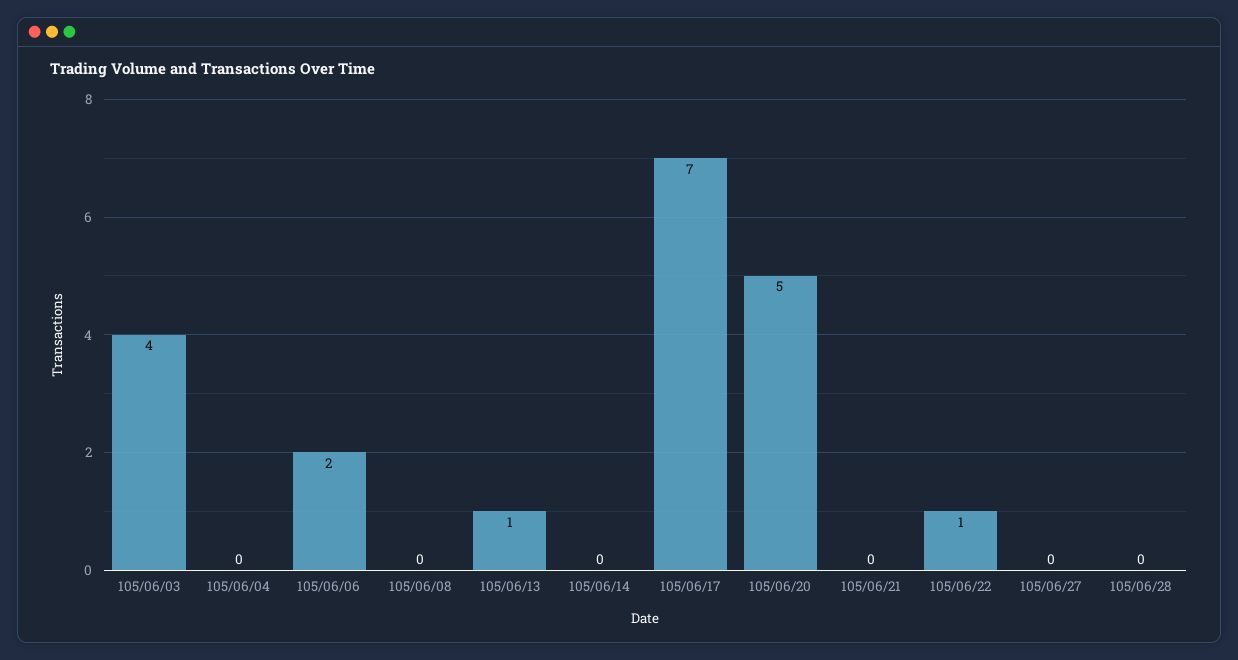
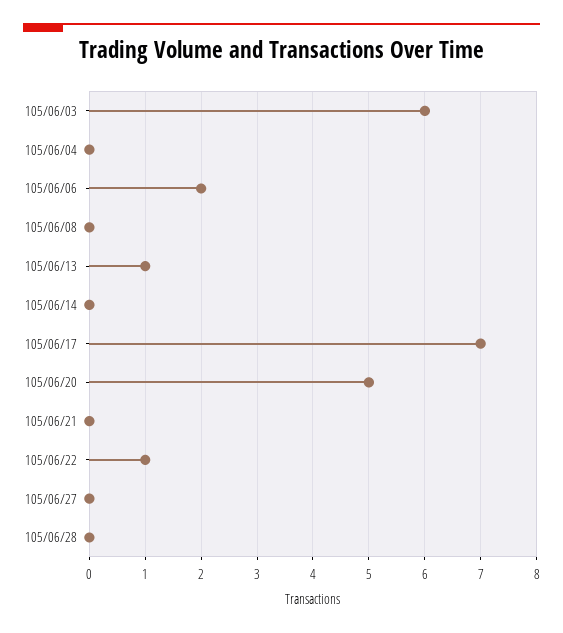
105/06/03: 4 -> 6

